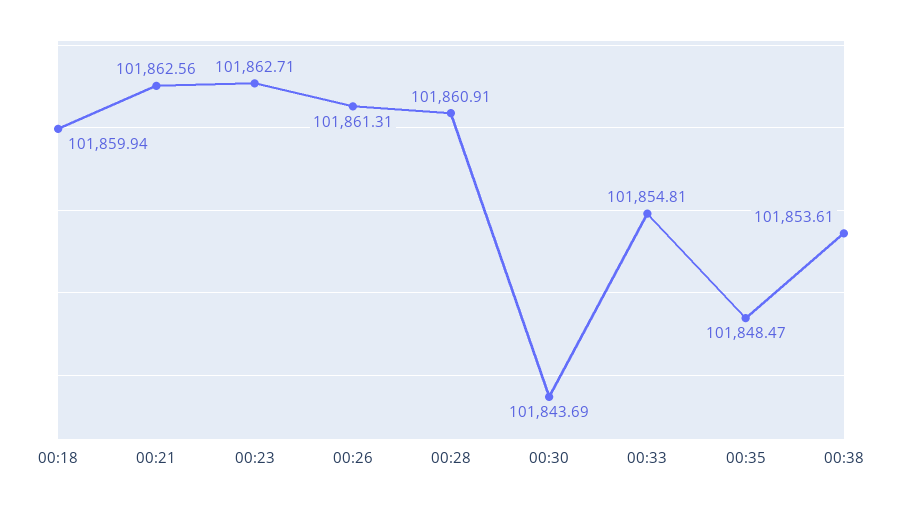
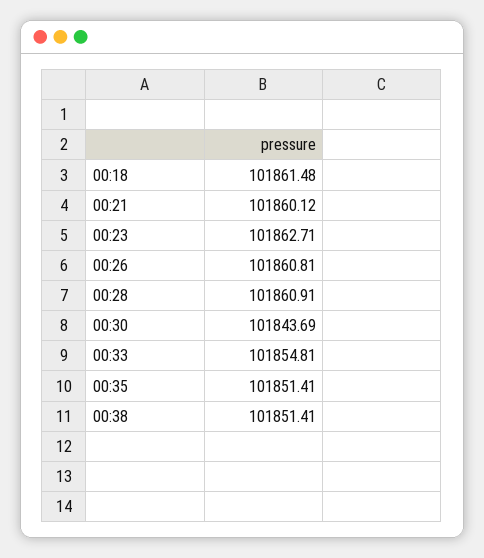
00:18: 101859.94 -> 101861.48
00:21: 101862.56 -> 101860.12
00:26: 101861.31 -> 101860.81
00:35: 101848.47 -> 101851.41
00:38: 101853.61 -> 101851.41

